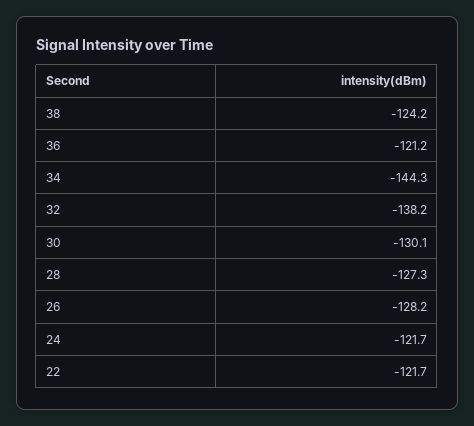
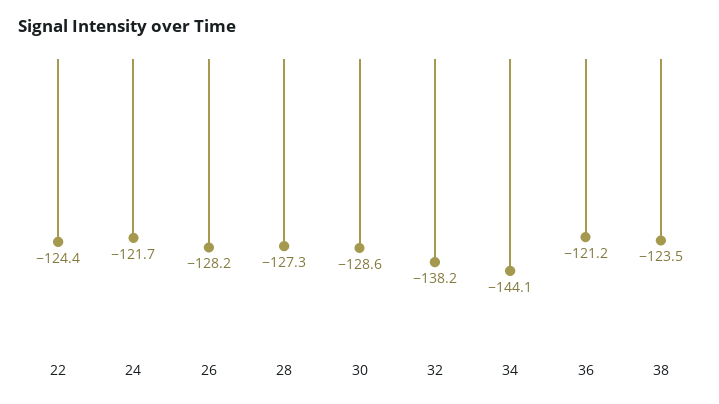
38: -124.2 -> -123.5
34: -144.3 -> -144.1
30: -130.1 -> -128.6
22: -121.7 -> -124.4

